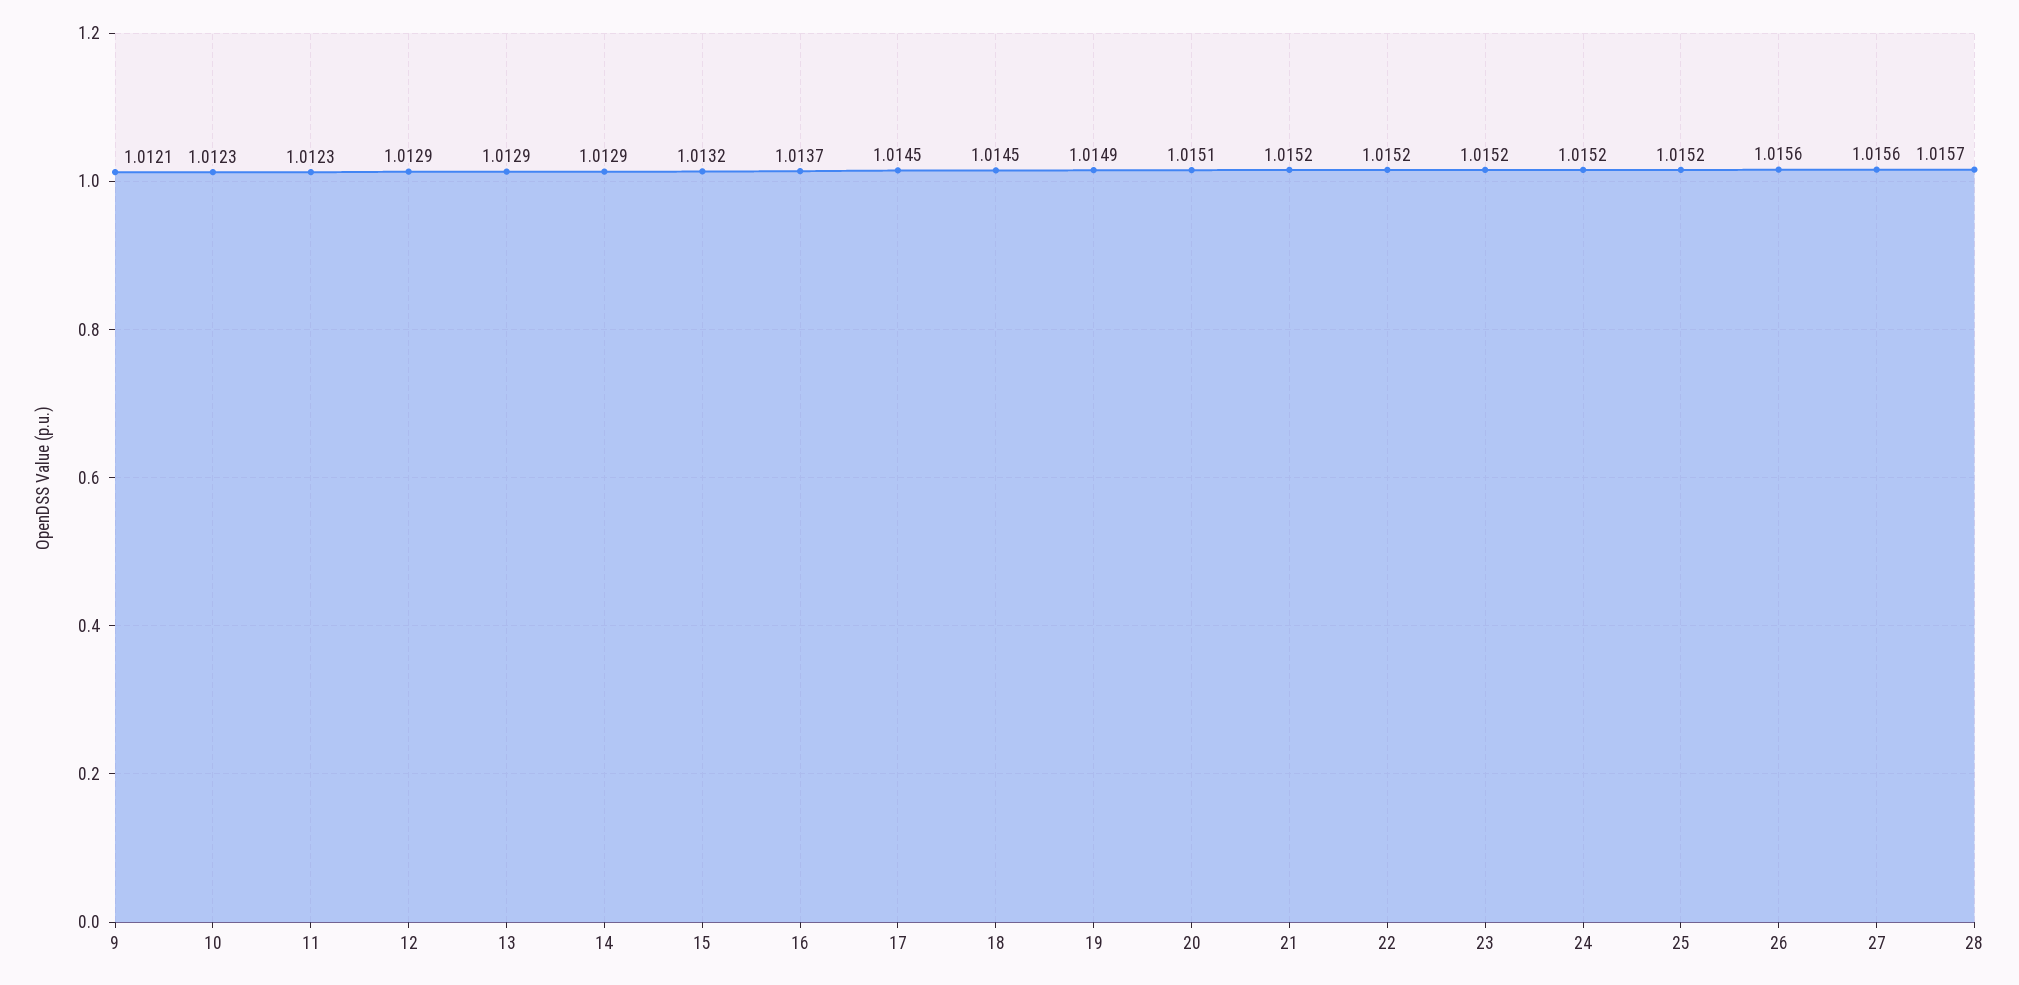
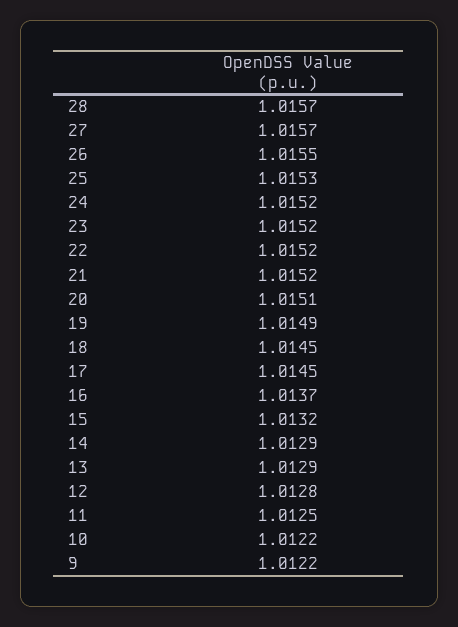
9: 1.0121 -> 1.0122
10: 1.0123 -> 1.0122
11: 1.0123 -> 1.0125
12: 1.0129 -> 1.0128
25: 1.0152 -> 1.0153
26: 1.0156 -> 1.0155
27: 1.0156 -> 1.0157

